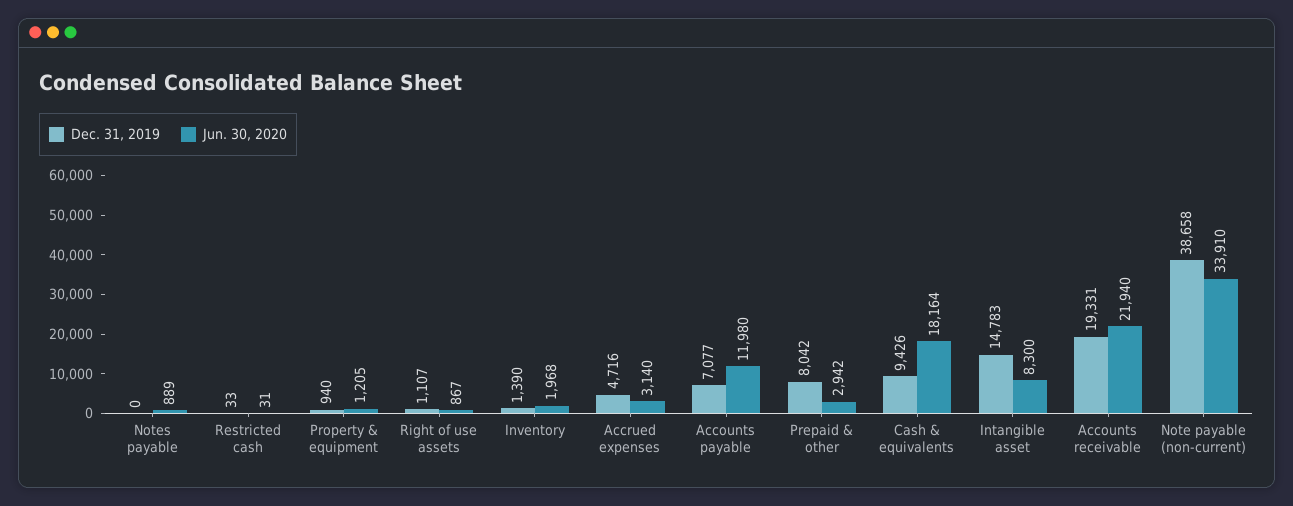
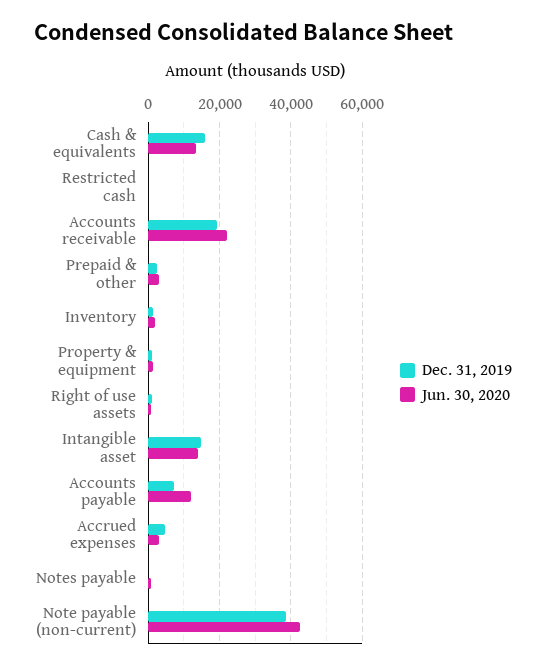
Dec. 31, 2019, Prepaid & other: 8042 -> 2000
Dec. 31, 2019, Cash & equivalents: 9426 -> 16000
Jun. 30, 2020, Cash & equivalents: 18164 -> 14000
Jun. 30, 2020, Intangible asset: 8300 -> 14000
Jun. 30, 2020, Note payable (non-current): 33910 -> 42000

